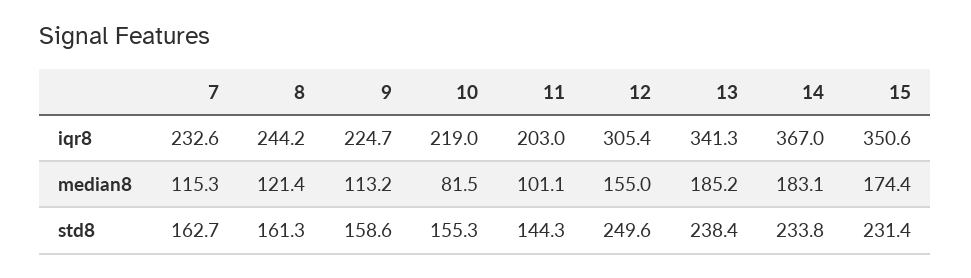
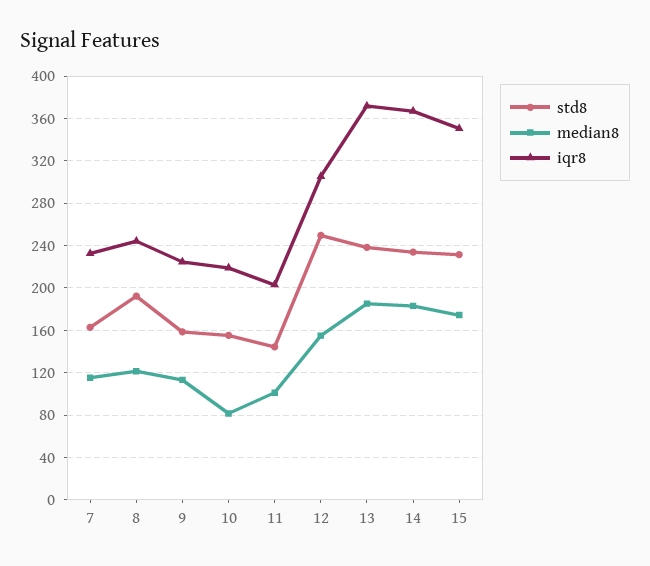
iqr8, 13: 341.3 -> 370
std8, 8: 161.3 -> 190

